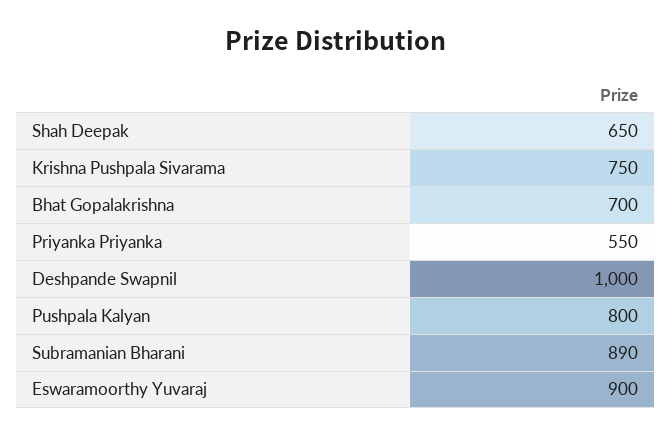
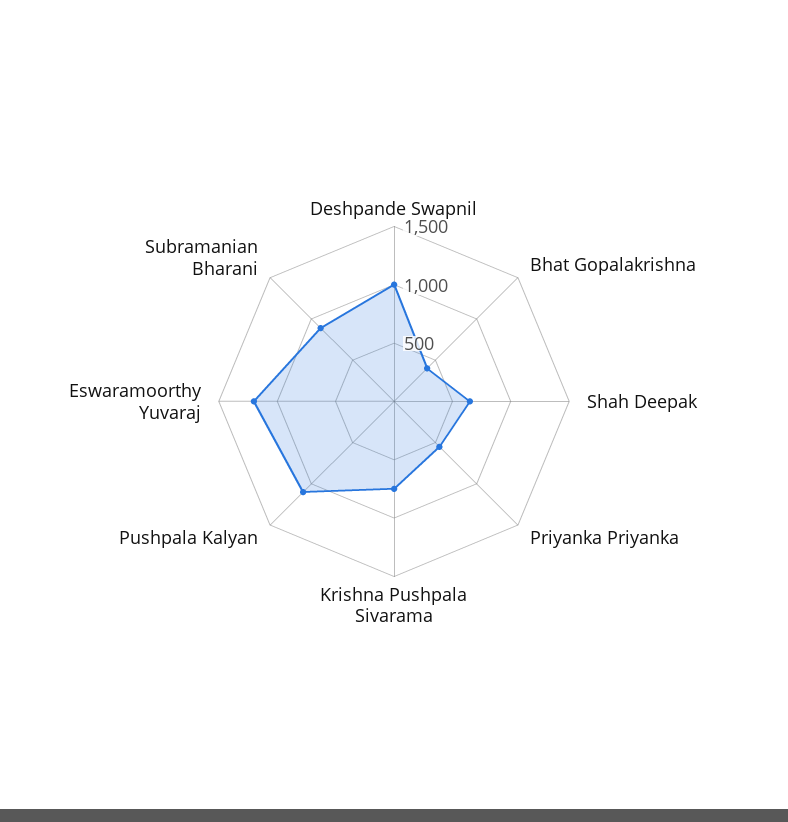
Bhat Gopalakrishna: 700 -> 400
Pushpala Kalyan: 800 -> 1100
Eswaramoorthy Yuvaraj: 900 -> 1200

